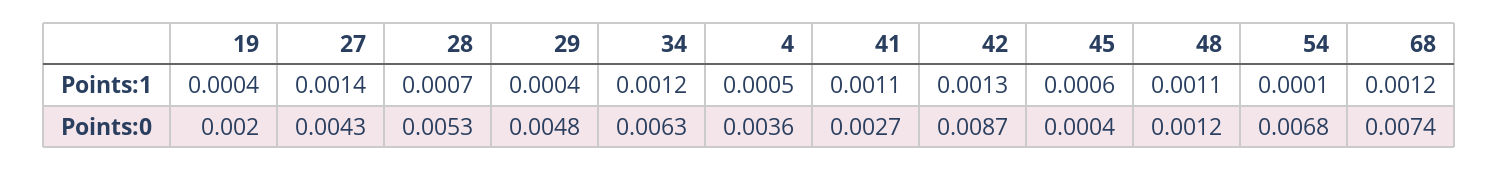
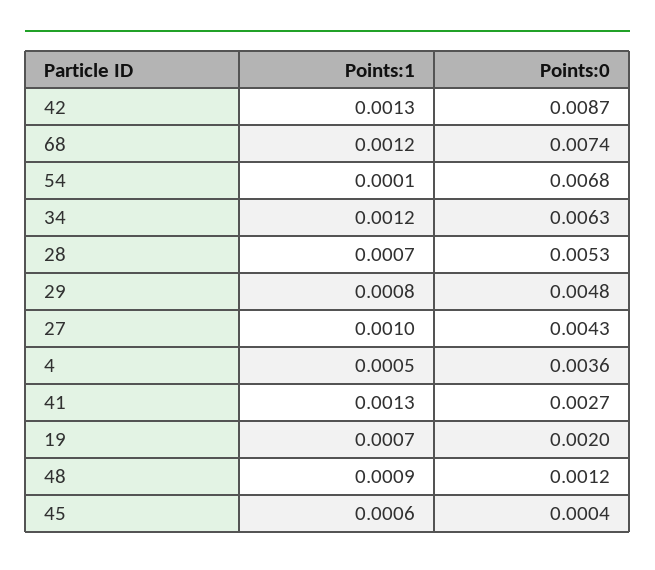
19, Points:1: 0.0004 -> 0.0007
27, Points:1: 0.0014 -> 0.001
29, Points:1: 0.0004 -> 0.0008
41, Points:1: 0.0011 -> 0.0013
48, Points:1: 0.0011 -> 0.0009

